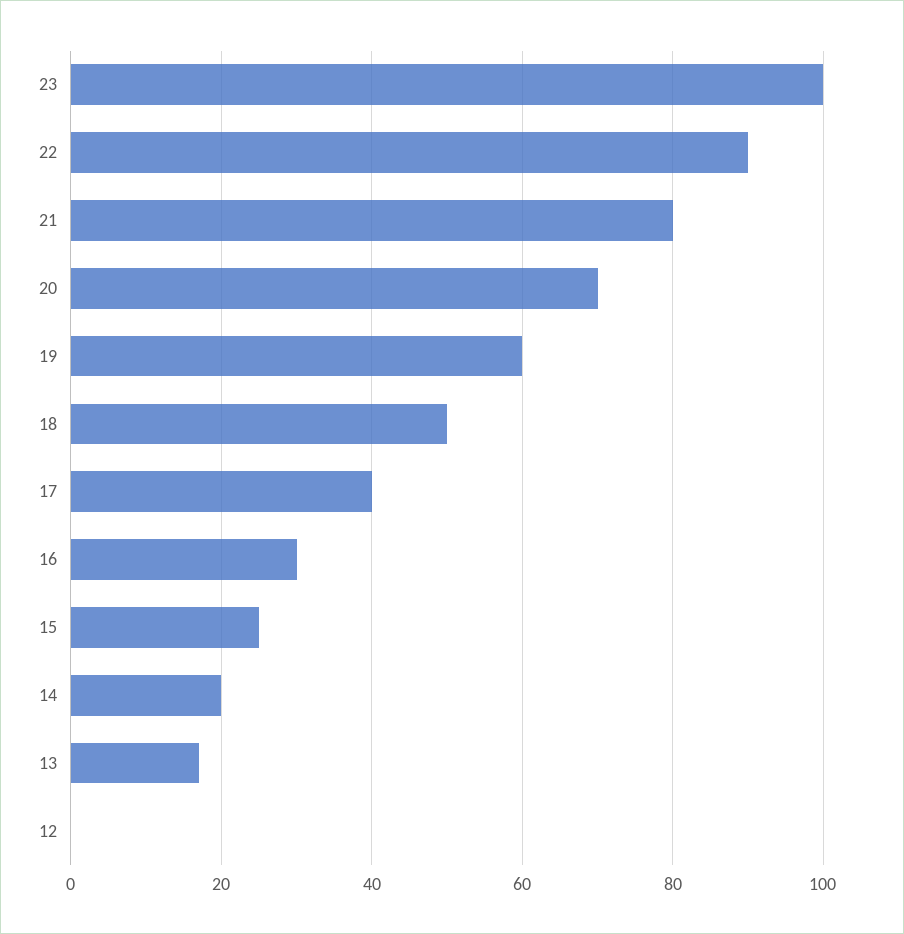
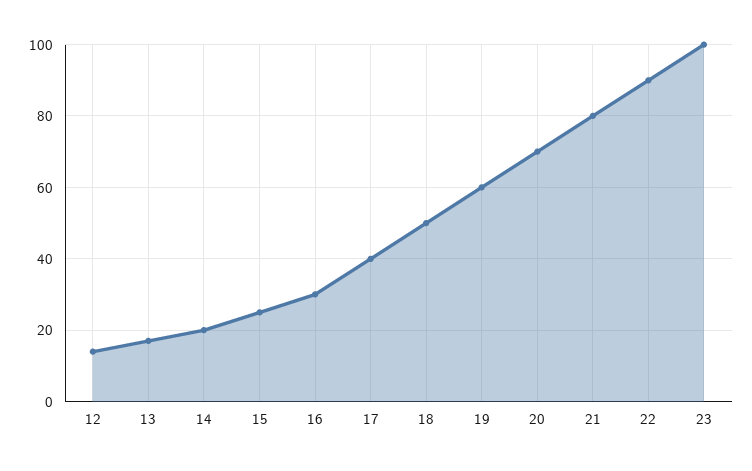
12: 0 -> 15

